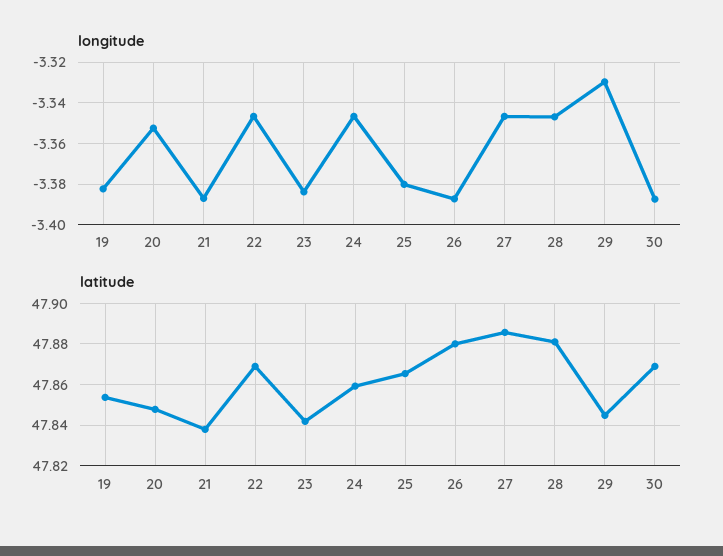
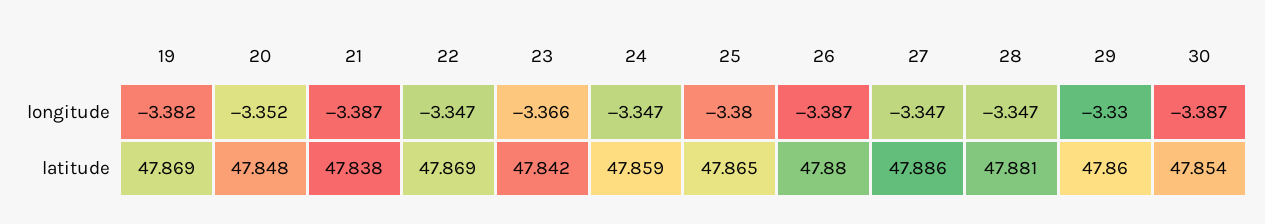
longitude, 23: -3.385 -> -3.366
latitude, 19: 47.855 -> 47.869
latitude, 29: 47.845 -> 47.86
latitude, 30: 47.87 -> 47.854

